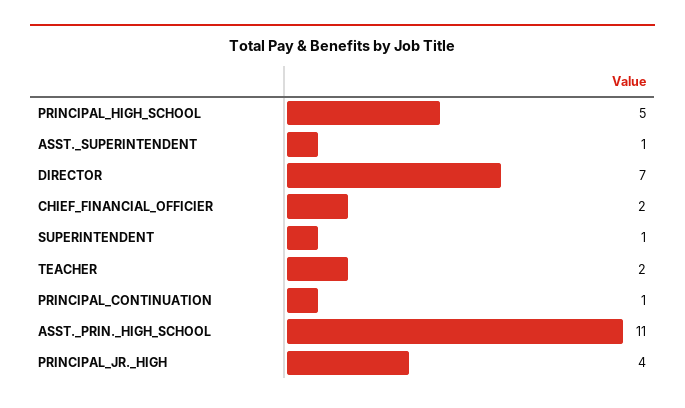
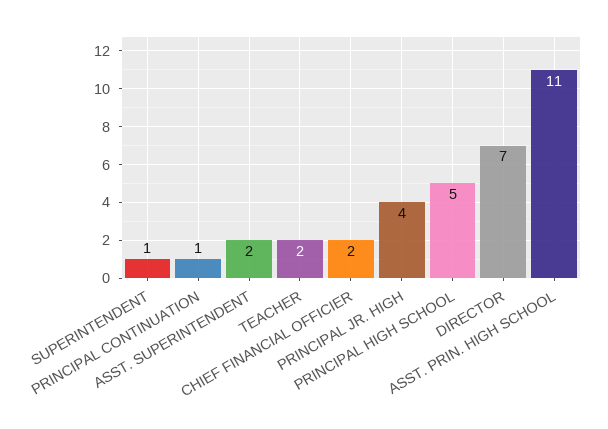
ASST._SUPERINTENDENT: 1 -> 2

